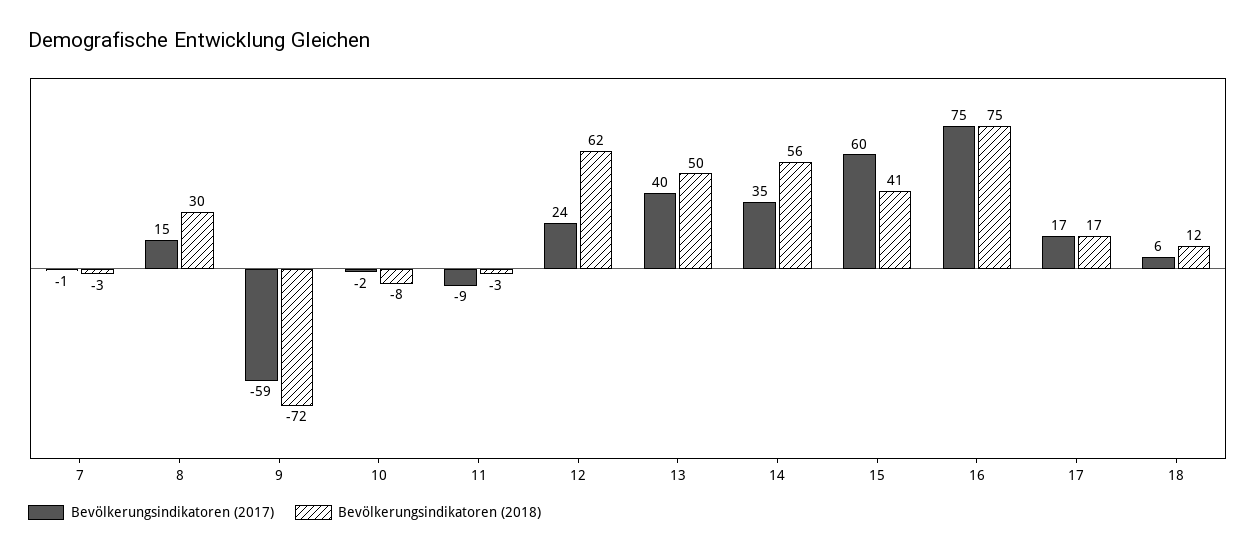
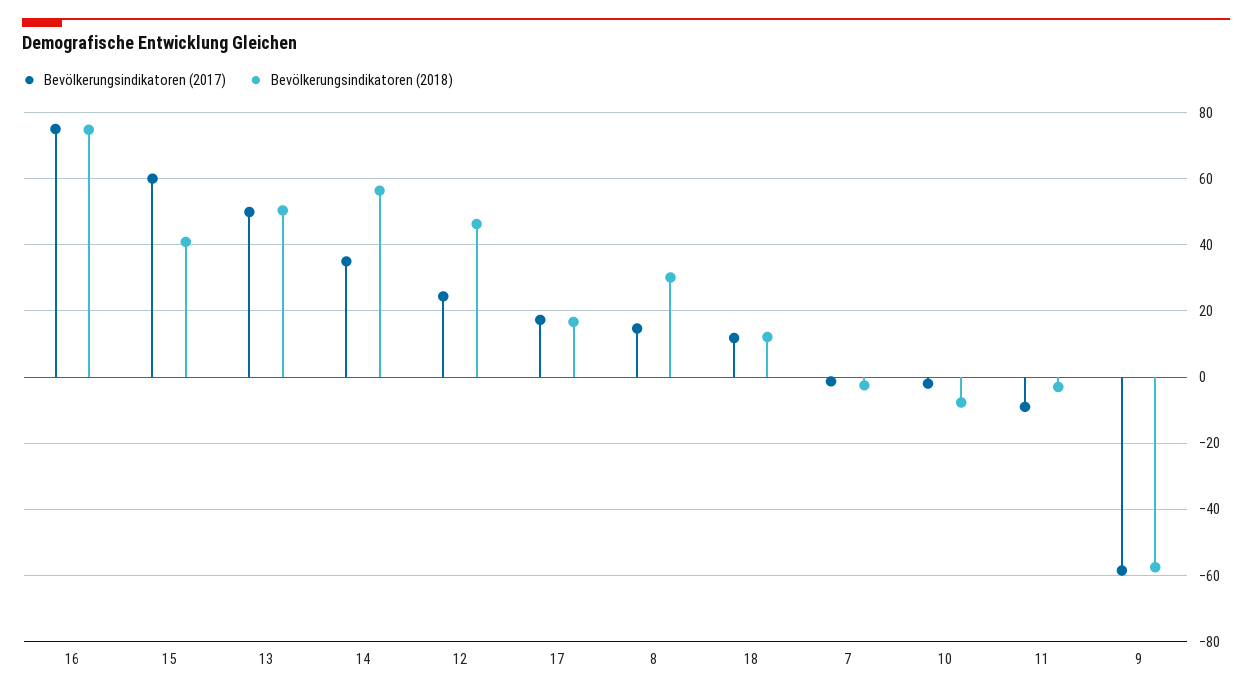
Bevölkerungsindikatoren (2018), 9: -72 -> -58
Bevölkerungsindikatoren (2018), 12: 62 -> 46
Bevölkerungsindikatoren (2017), 13: 40 -> 50
Bevölkerungsindikatoren (2017), 18: 6 -> 12

